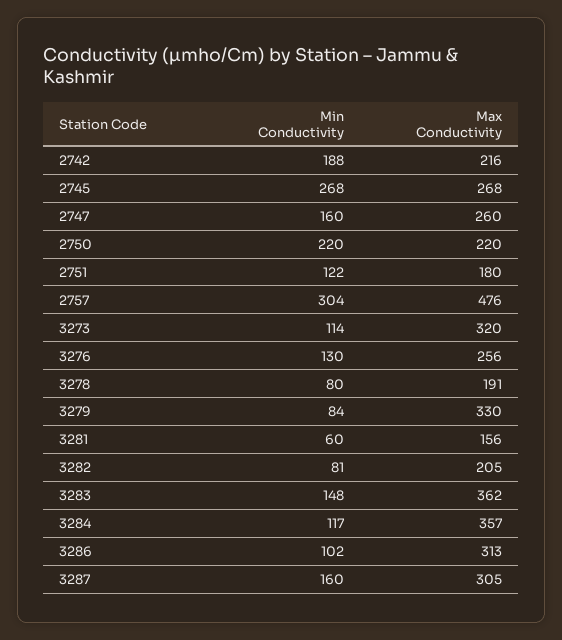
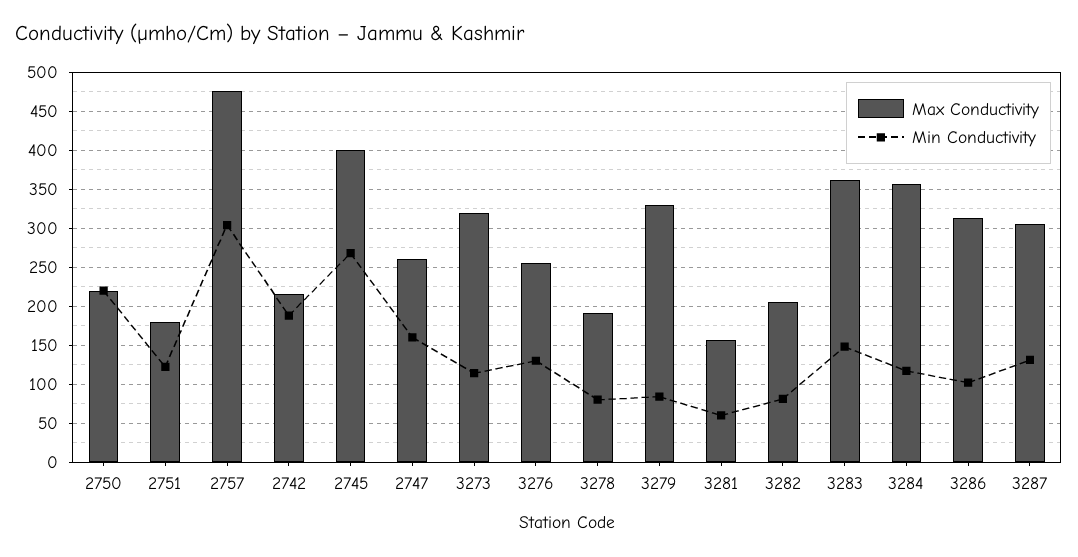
Max Conductivity, 2745: 268 -> 400
Min Conductivity, 3287: 160 -> 130

